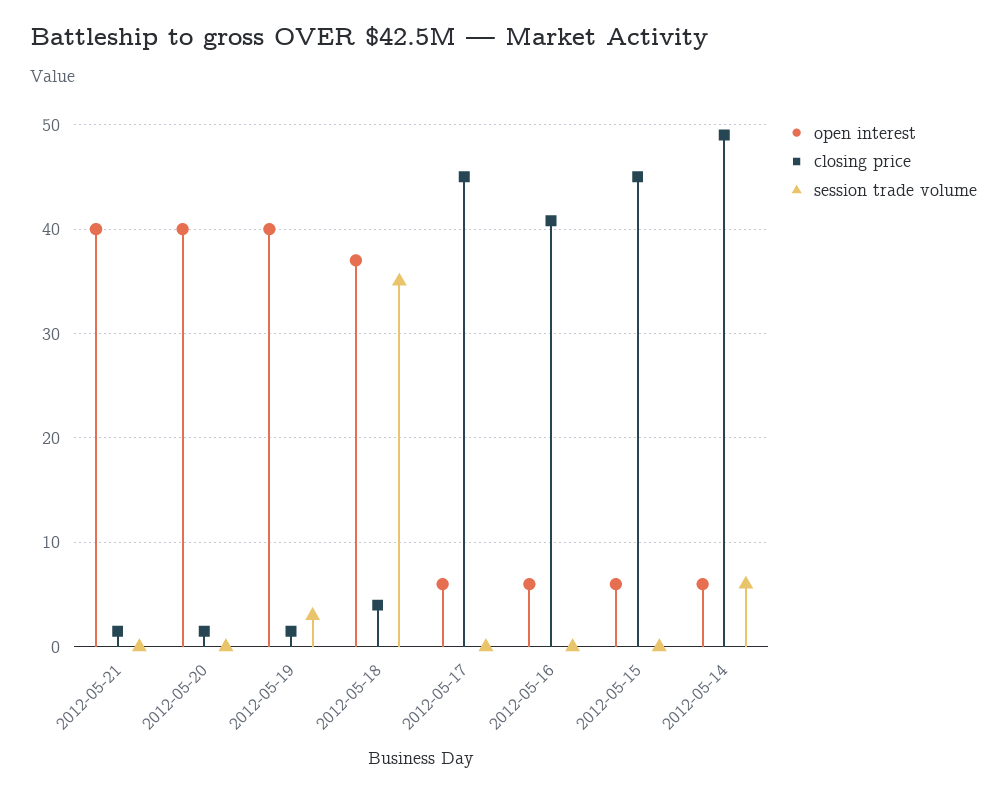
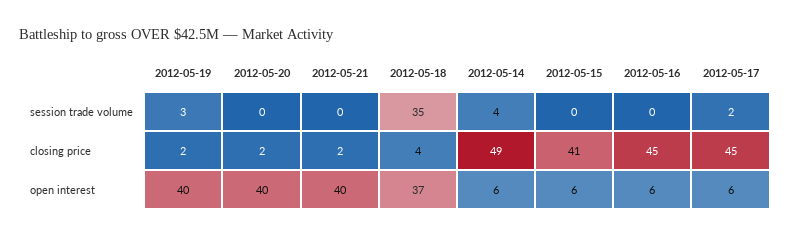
session trade volume, 2012-05-17: 0 -> 2
closing price, 2012-05-16: 41 -> 45
closing price, 2012-05-15: 45 -> 41
session trade volume, 2012-05-14: 6 -> 4

